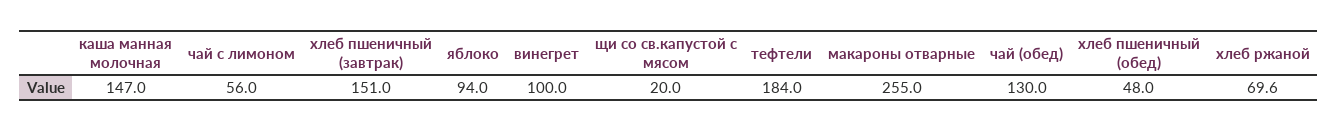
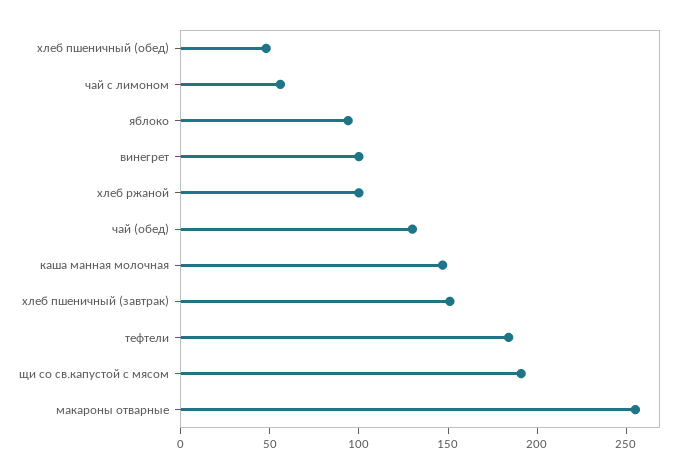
щи со св.капустой c мясом: 20 -> 190
хлеб ржаной: 69.6 -> 100

